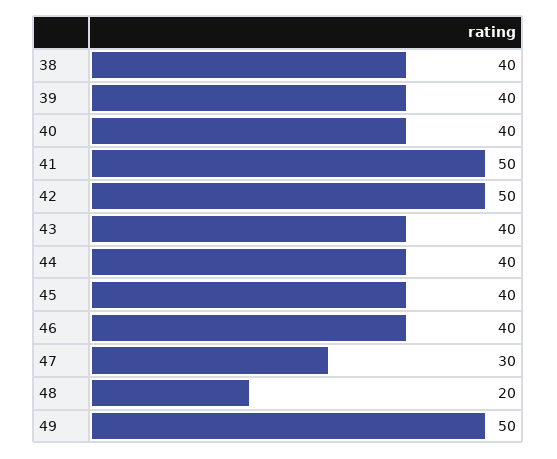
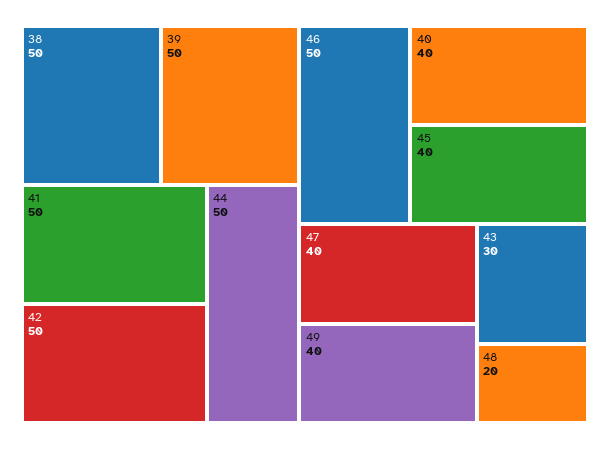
38: 40 -> 50
39: 40 -> 50
43: 40 -> 30
44: 40 -> 50
46: 40 -> 50
47: 30 -> 40
49: 50 -> 40

